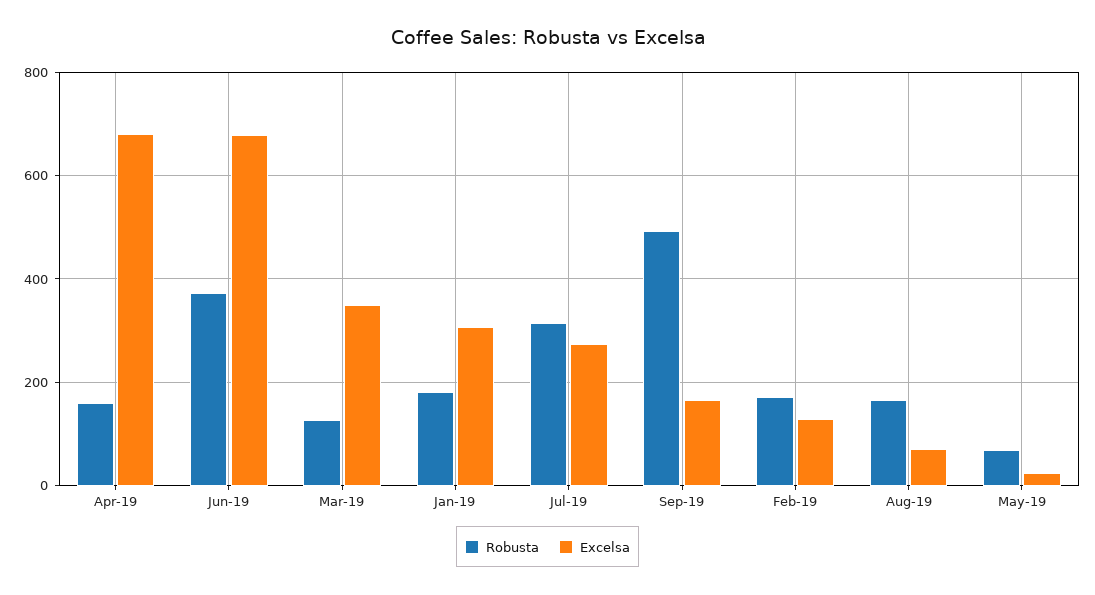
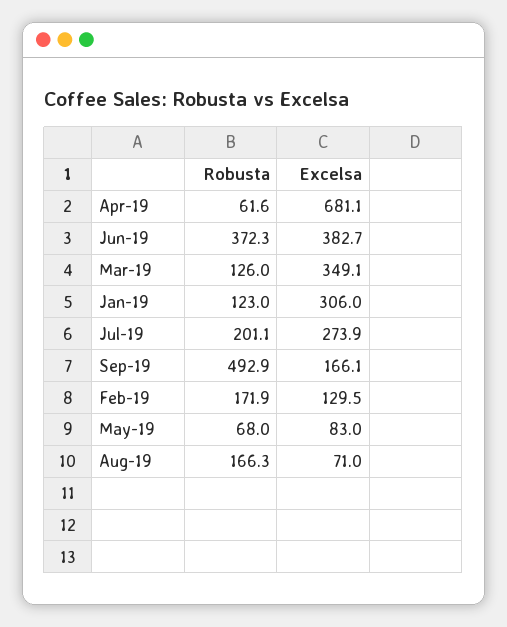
Robusta, Apr-19: 160 -> 61.6
Excelsa, Jun-19: 680 -> 382.7
Robusta, Jan-19: 180 -> 123
Robusta, Jul-19: 320 -> 201.1
Excelsa, May-19: 20 -> 83

